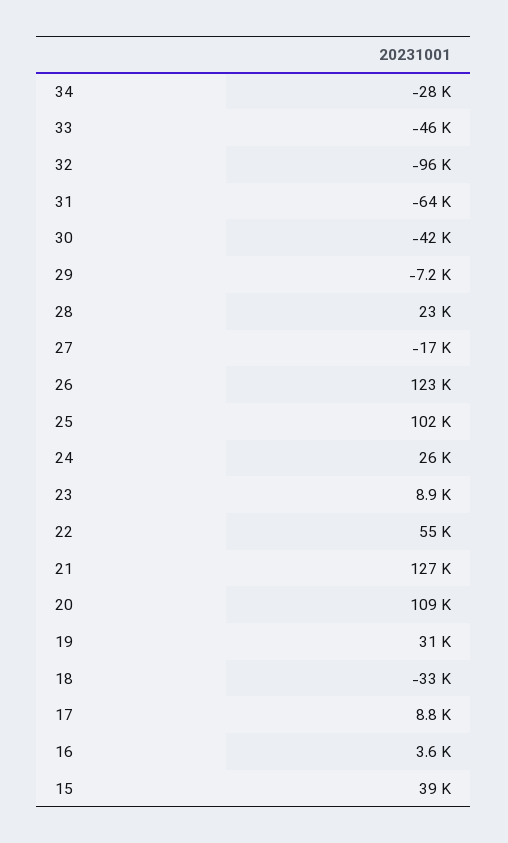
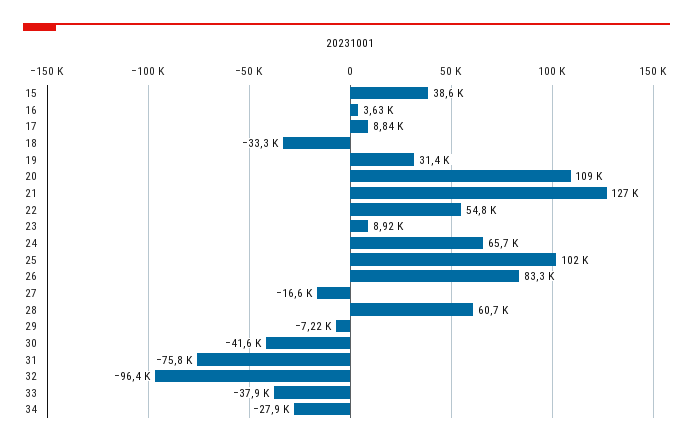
33: -46000 -> -37900
31: -64000 -> -75800
28: 23000 -> 60700
26: 123000 -> 83300
24: 26000 -> 65700

